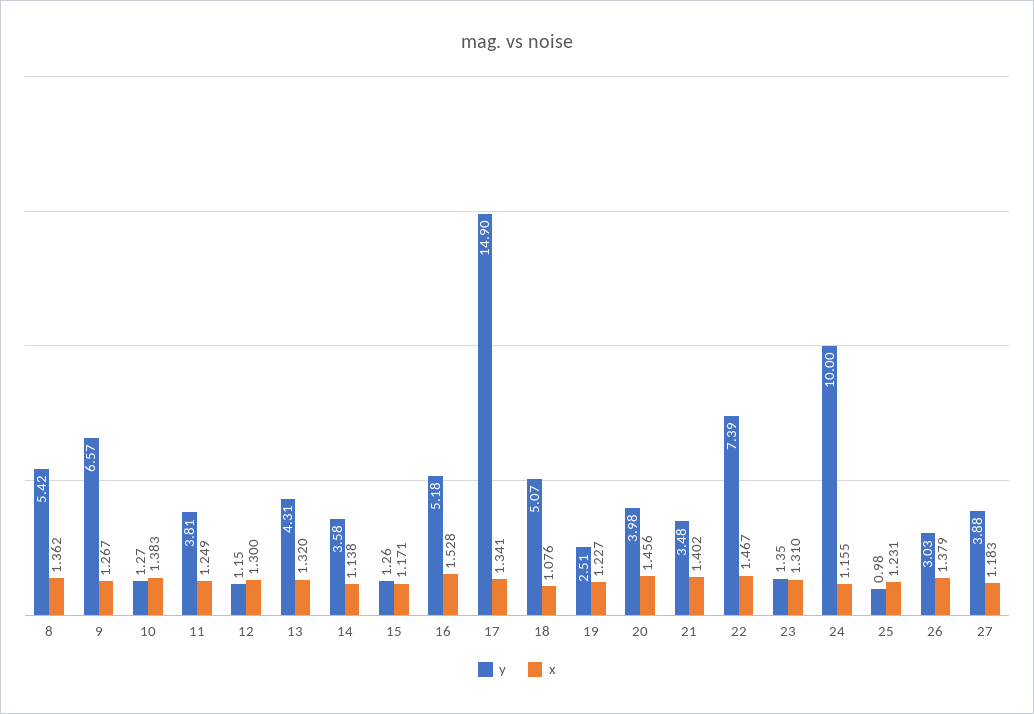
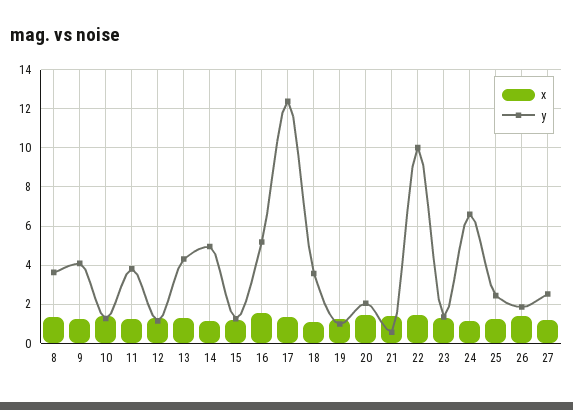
y, 8: 5.42 -> 3.5
y, 9: 6.57 -> 4
y, 14: 3.58 -> 5
y, 17: 14.9 -> 12.5
y, 18: 5.07 -> 3.5
y, 19: 2.51 -> 1
y, 20: 3.98 -> 2
y, 21: 3.48 -> 0.5
y, 22: 7.39 -> 10
y, 24: 10 -> 6.5
y, 25: 0.98 -> 2.5
y, 26: 3.03 -> 2
y, 27: 3.88 -> 2.5

